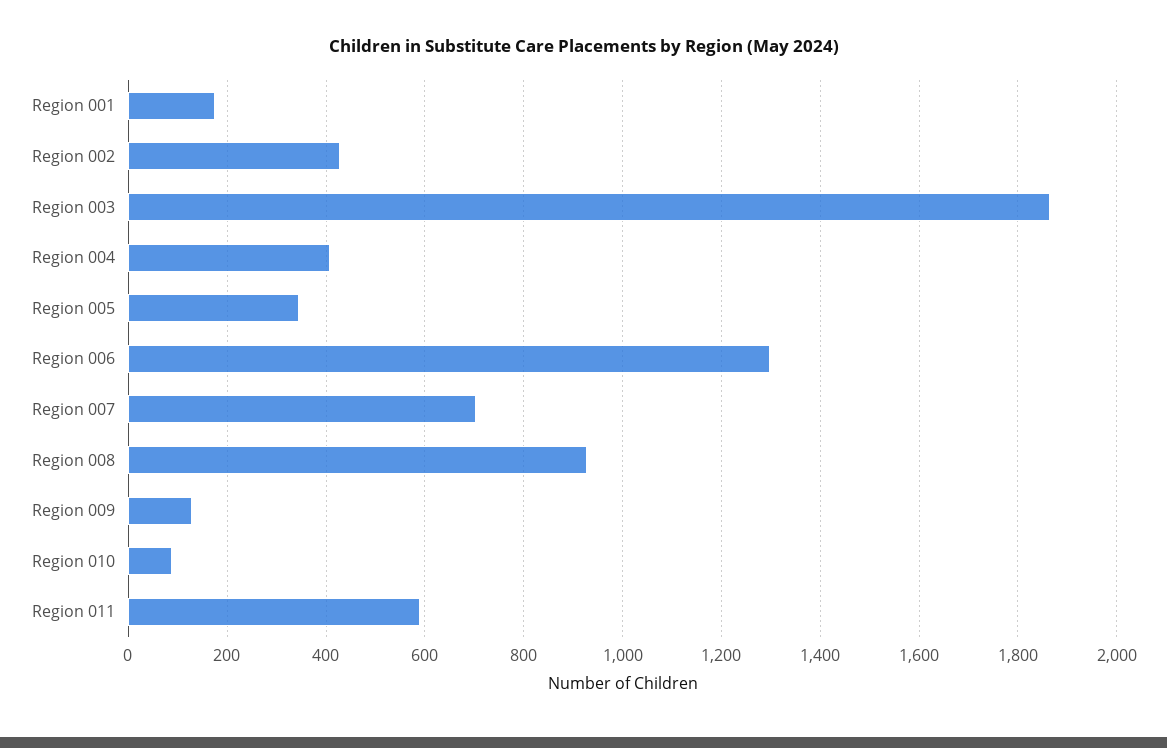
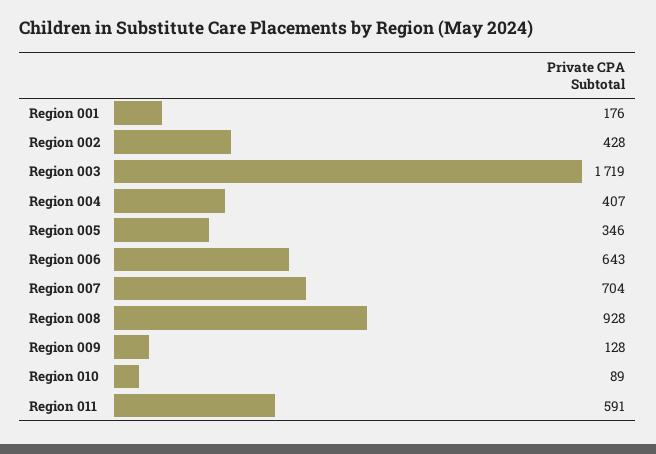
Region 003: 1860 -> 1719
Region 006: 1300 -> 643

